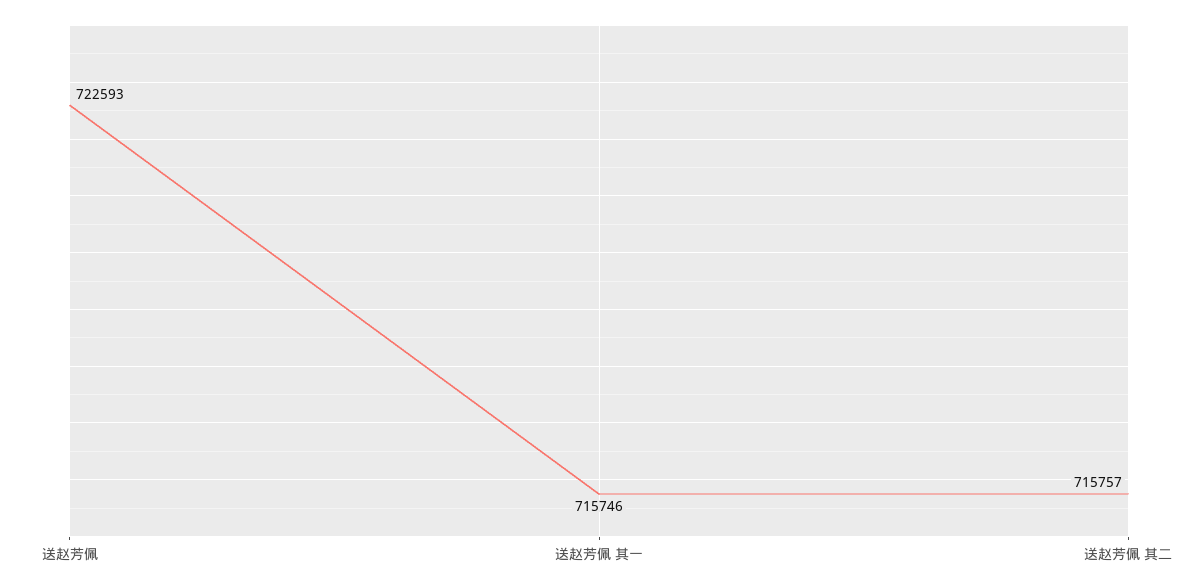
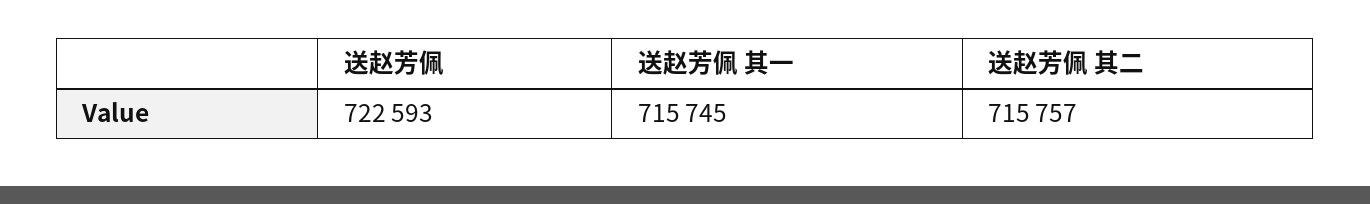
送赵芳佩 其一: 715746 -> 715745

